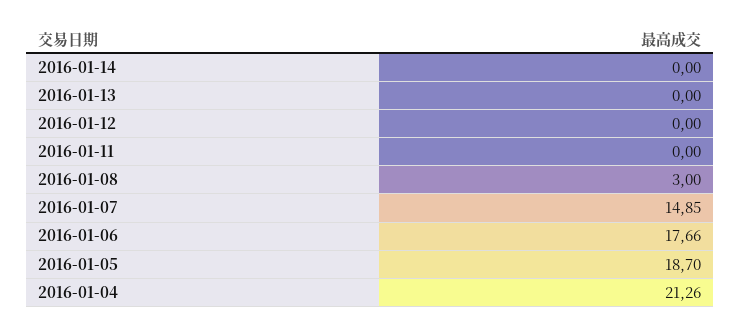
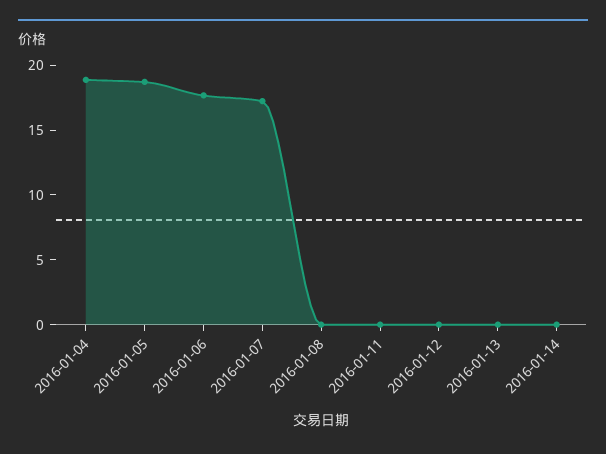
2016-01-08: 3 -> 0
2016-01-07: 14.85 -> 17
2016-01-04: 21.26 -> 19

